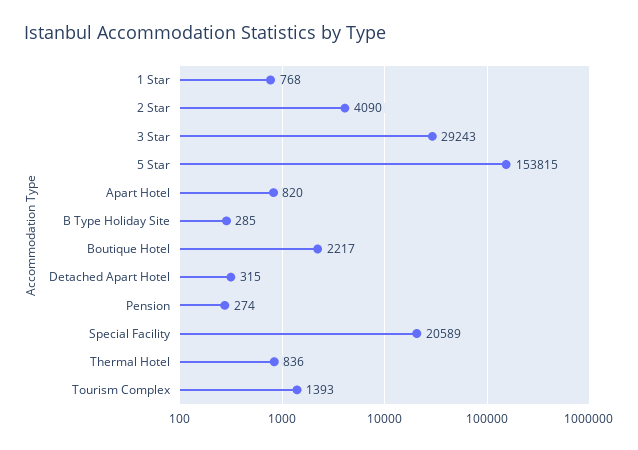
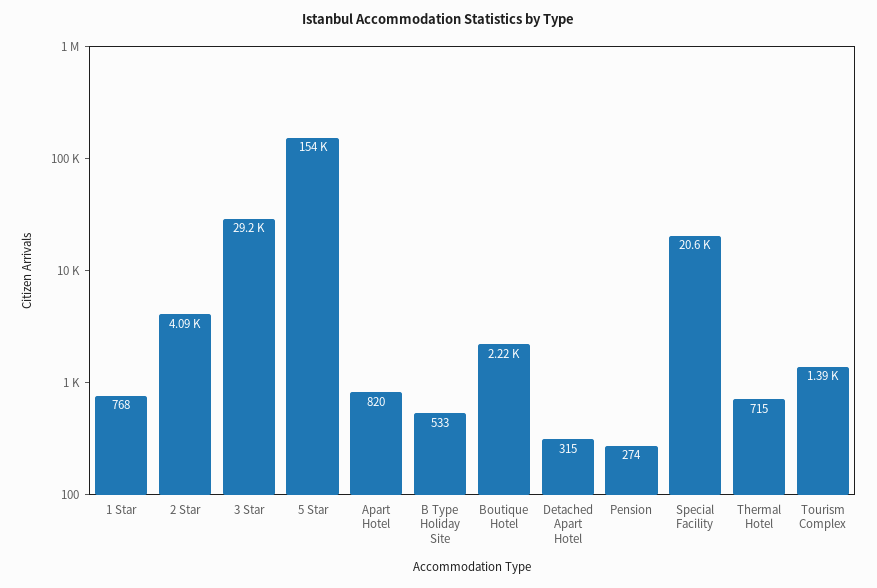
B Type Holiday Site: 285 -> 533
Thermal Hotel: 836 -> 715

